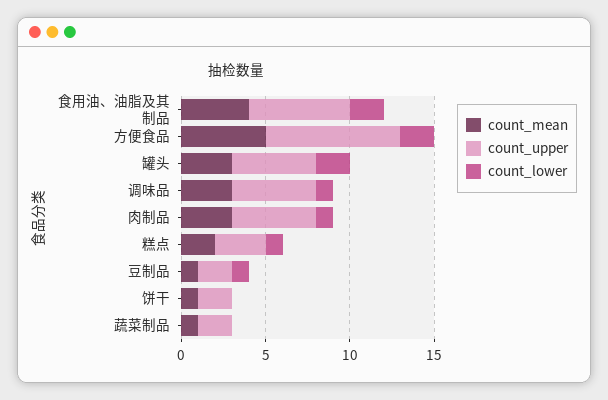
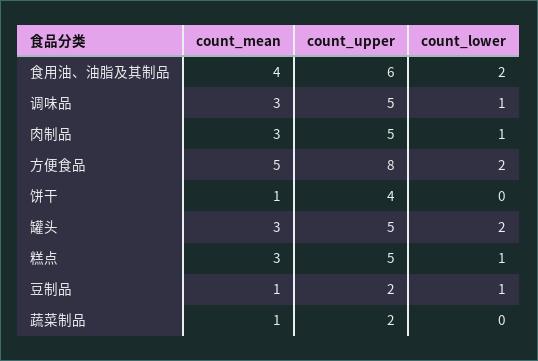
count_mean, 糕点: 2 -> 3
count_upper, 糕点: 3 -> 5
count_upper, 饼干: 2 -> 4

